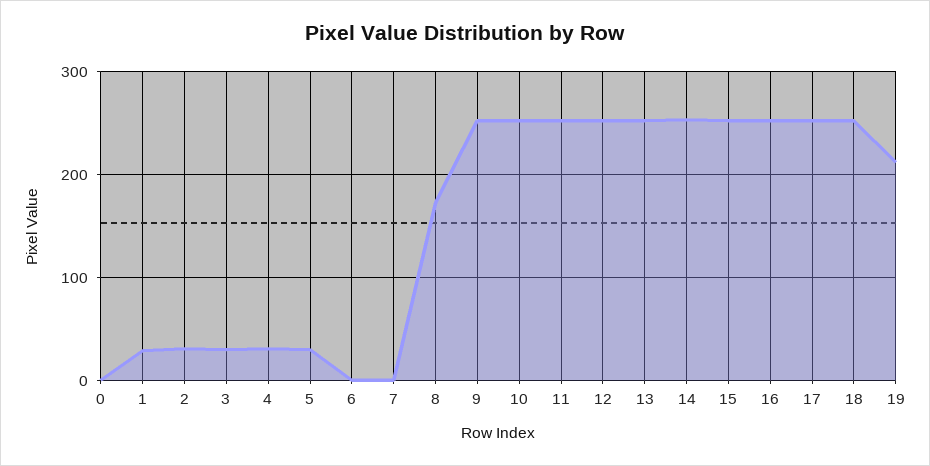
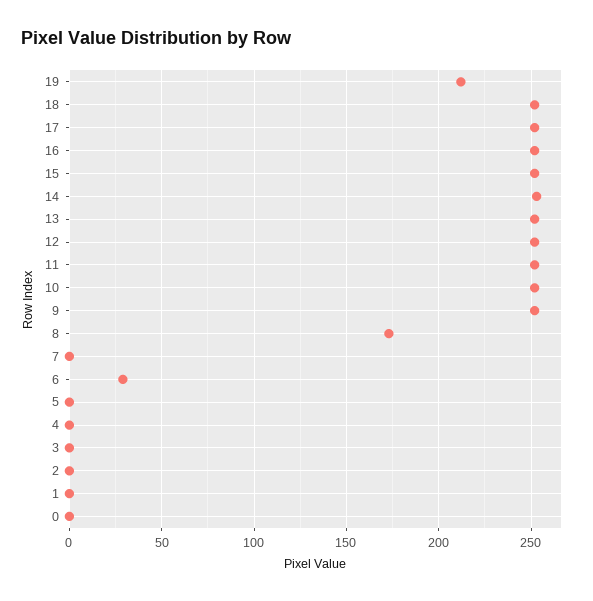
1: 30 -> 0
2: 30 -> 0
3: 30 -> 0
4: 30 -> 0
5: 30 -> 0
6: 0 -> 30

